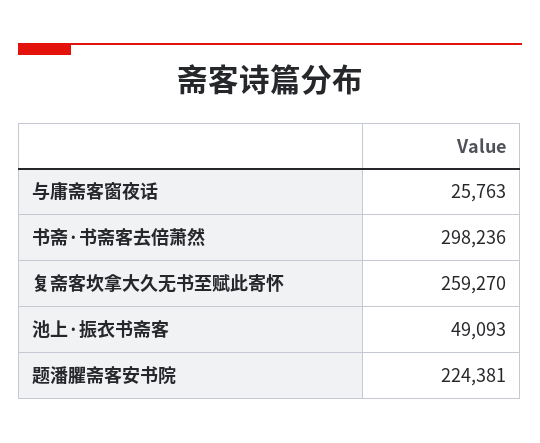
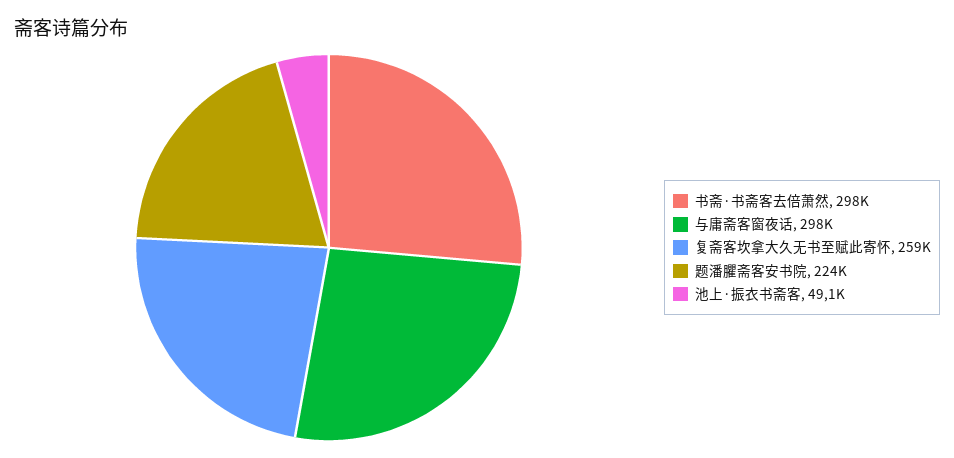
与庸斋客窗夜话: 25763 -> 298000

